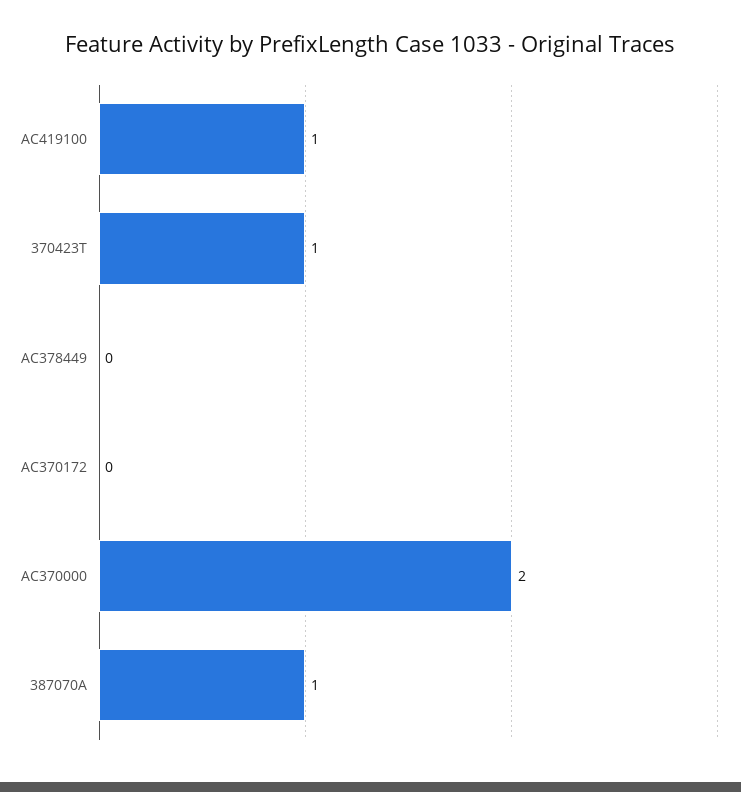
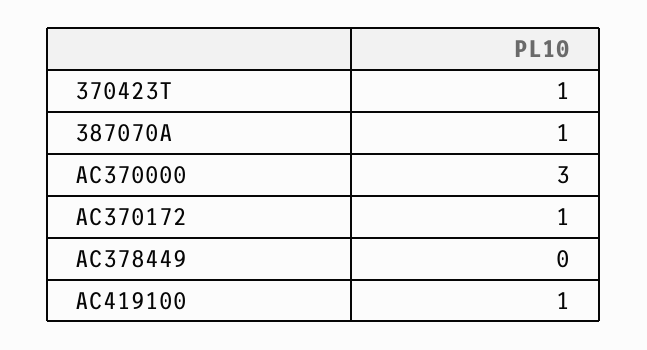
AC370172: 0 -> 1
AC370000: 2 -> 3

